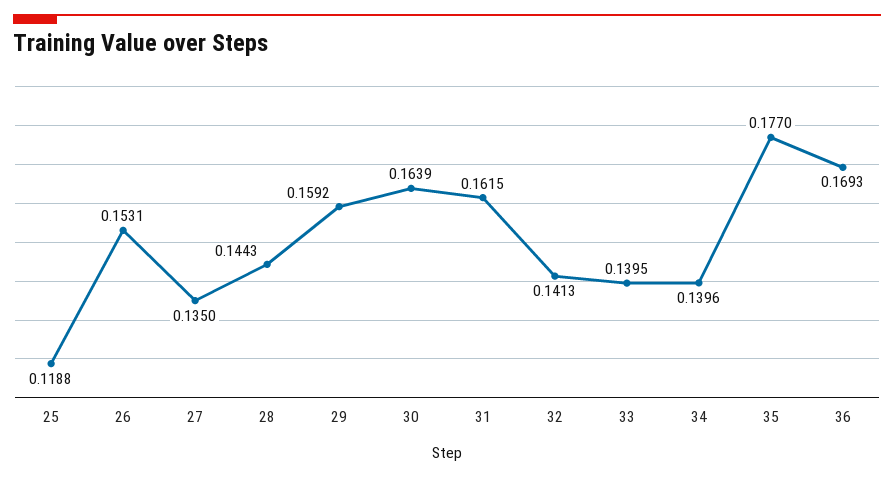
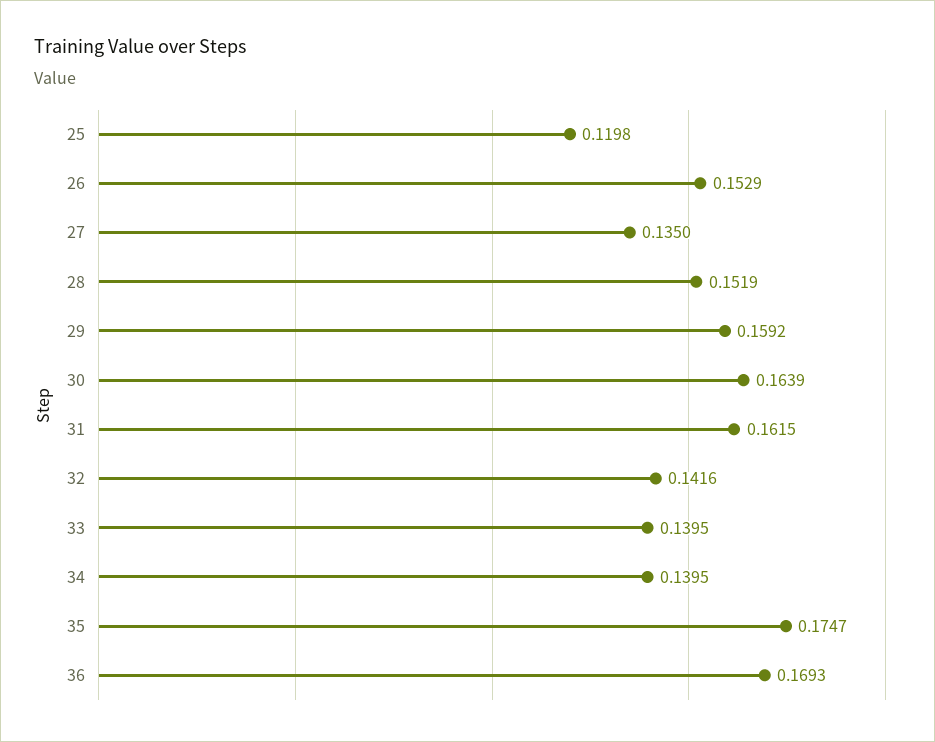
25: 0.1188 -> 0.1198
26: 0.1531 -> 0.1529
28: 0.1443 -> 0.1519
32: 0.1413 -> 0.1416
34: 0.1396 -> 0.1395
35: 0.177 -> 0.1747

